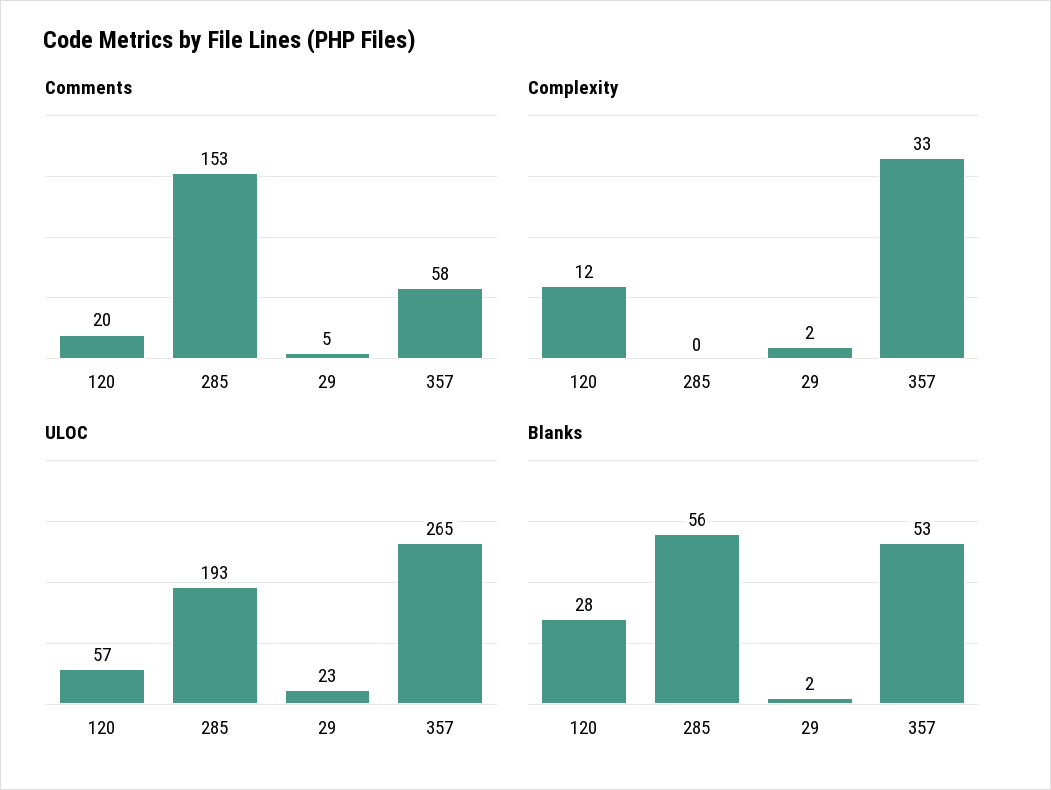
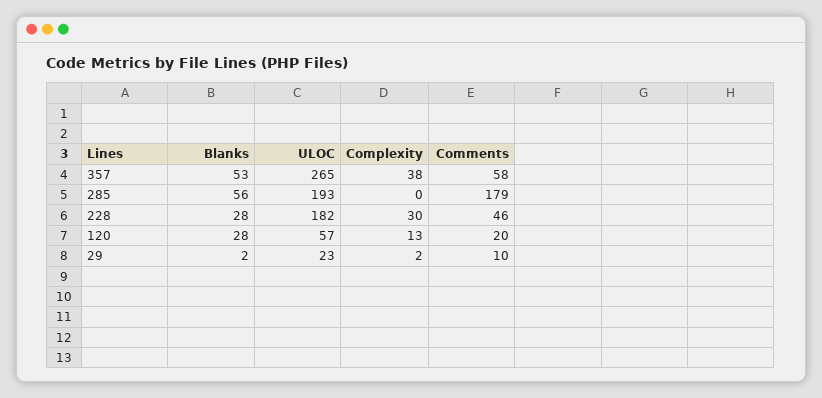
Comments, 285: 153 -> 179
Comments, 29: 5 -> 10
Complexity, 120: 12 -> 13
Complexity, 357: 33 -> 38
Blanks, 228: none -> 28
ULOC, 228: none -> 182
Complexity, 228: none -> 30
Comments, 228: none -> 46

